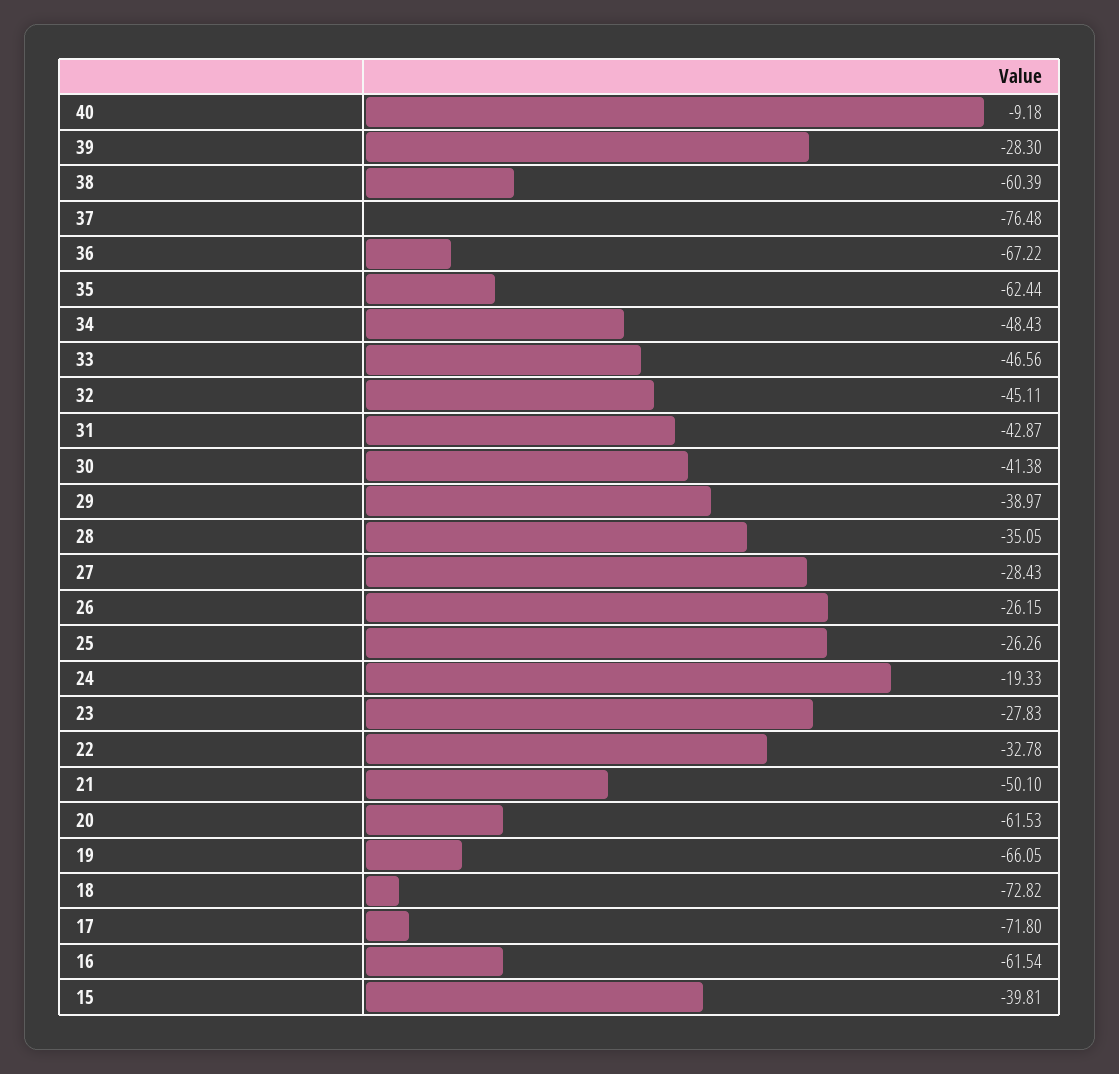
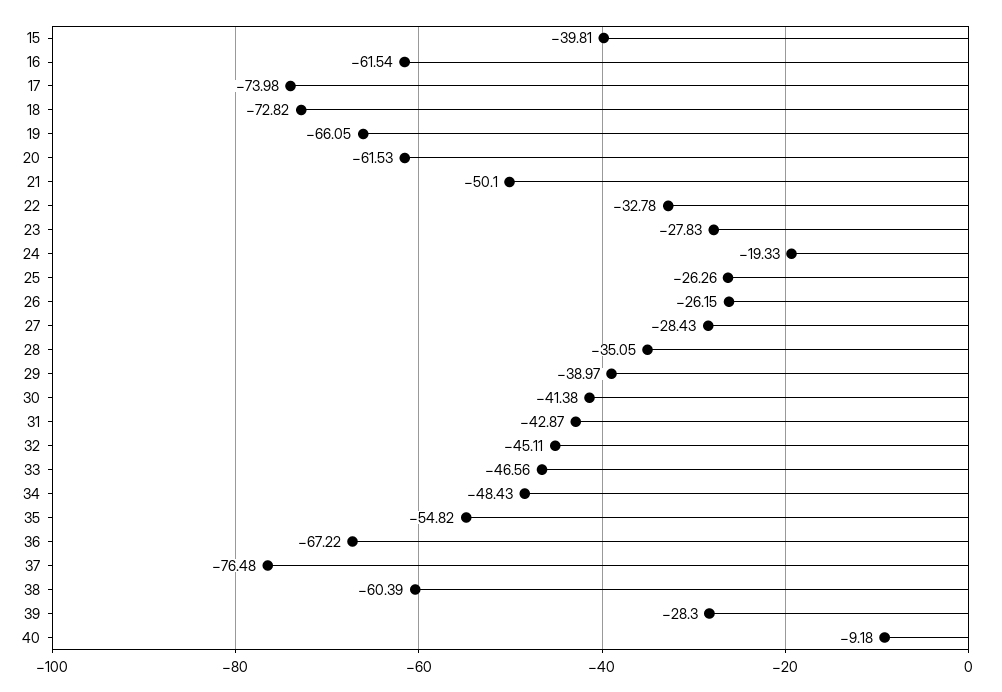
35: -62.44 -> -54.82
17: -71.8 -> -73.98

